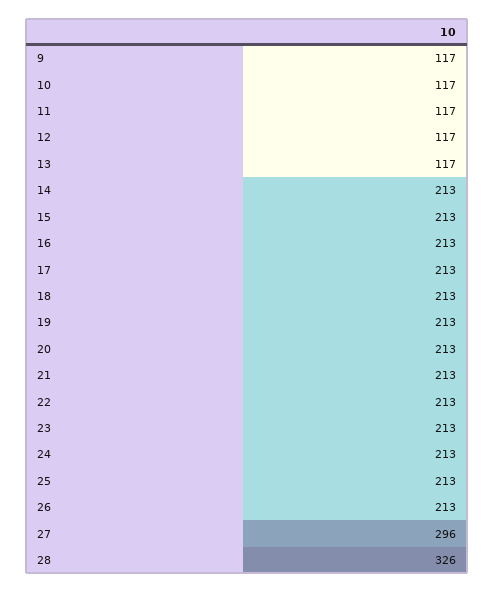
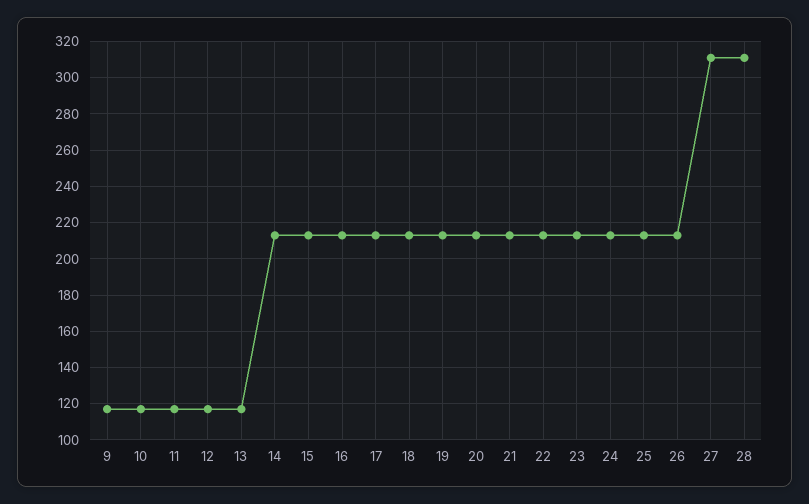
27: 296 -> 310
28: 326 -> 310

